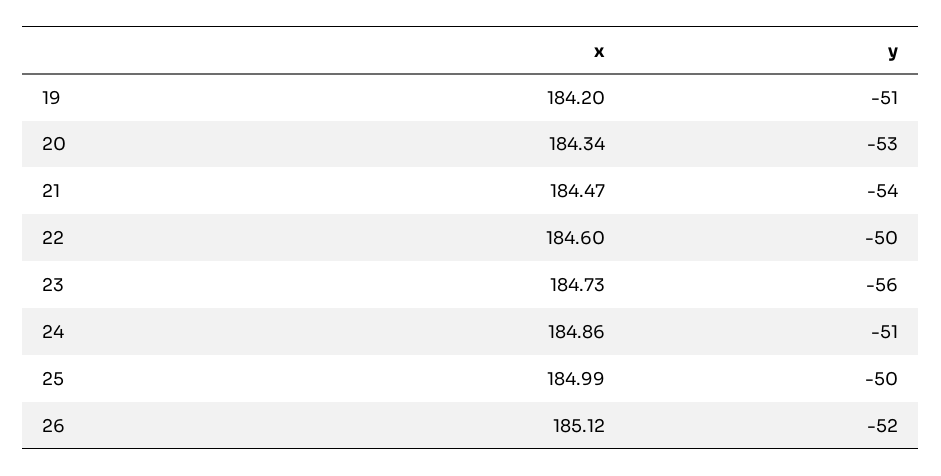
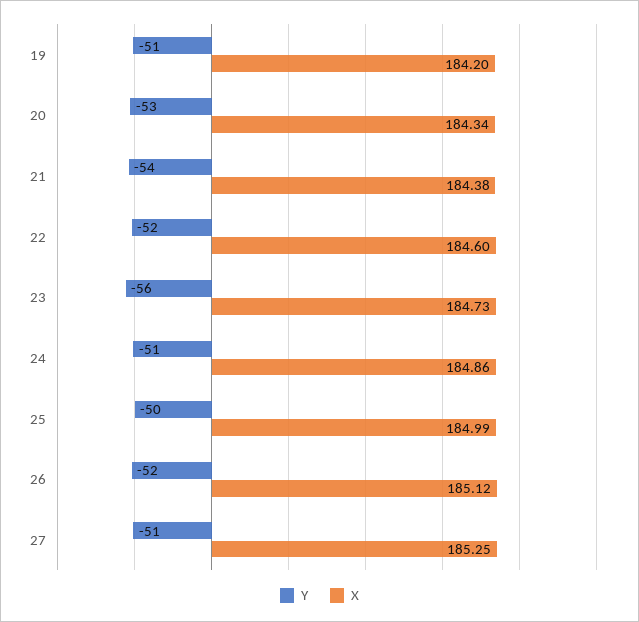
x, 21: 184.47 -> 184.38
y, 22: -50 -> -52
y, 27: none -> -51
x, 27: none -> 185.25

